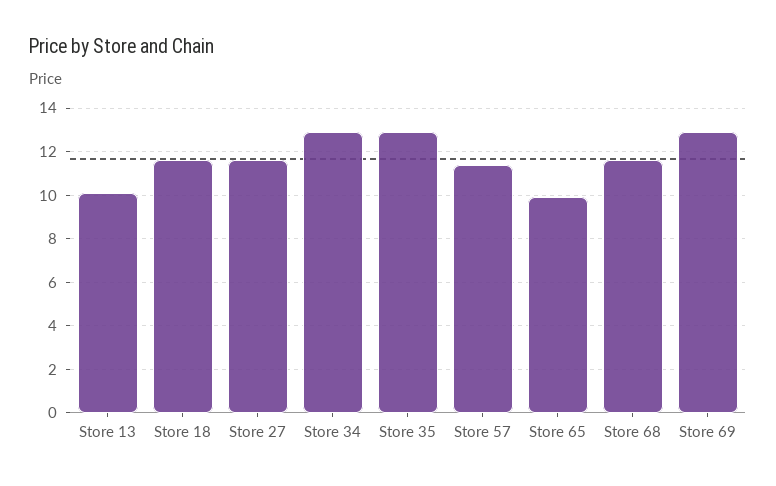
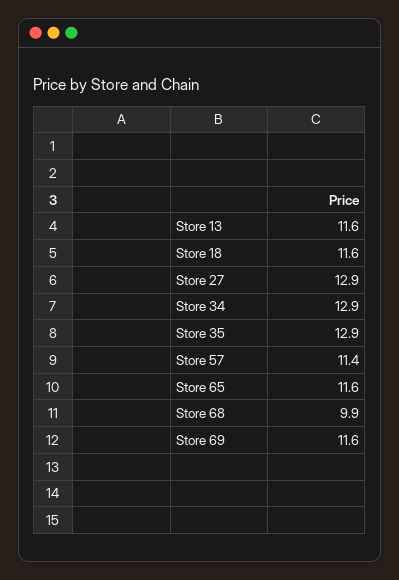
Store 13: 10 -> 11.6
Store 27: 11.5 -> 12.9
Store 65: 10 -> 11.6
Store 68: 11.5 -> 9.9
Store 69: 13 -> 11.6

